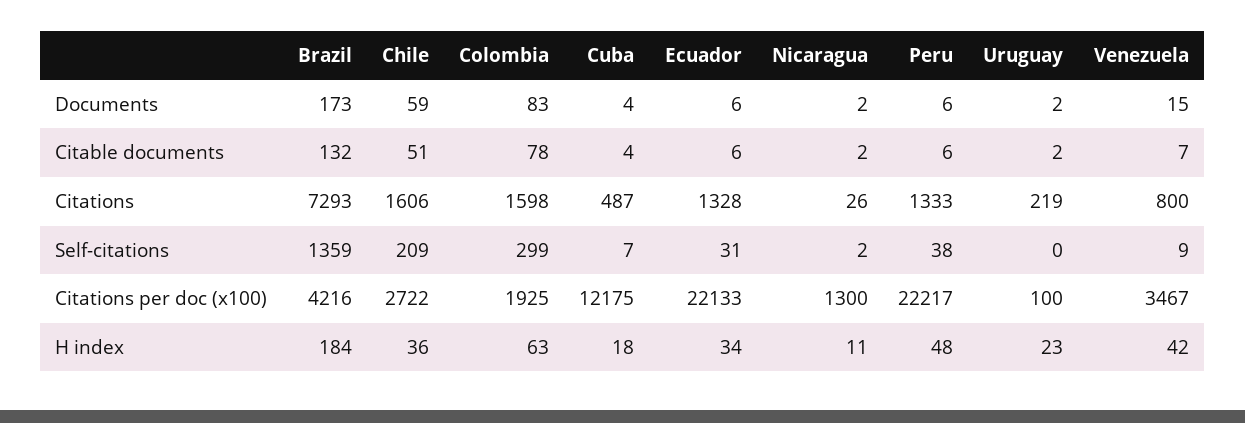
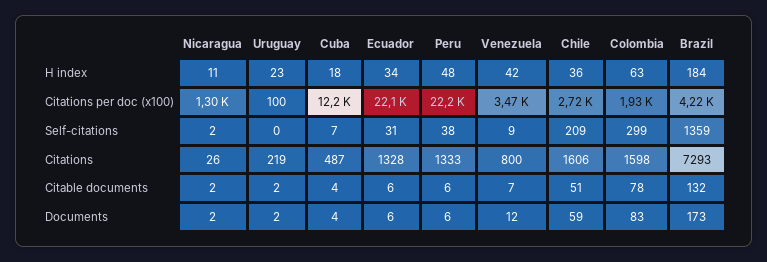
Venezuela, Documents: 15 -> 12

